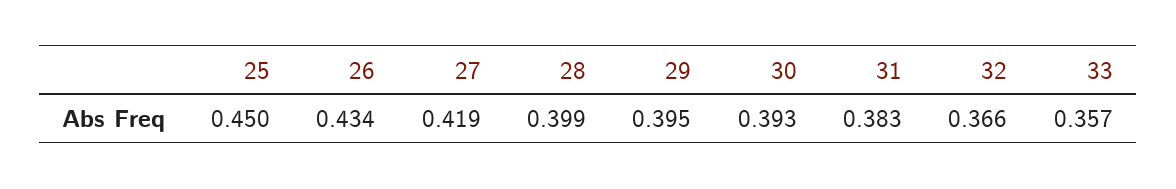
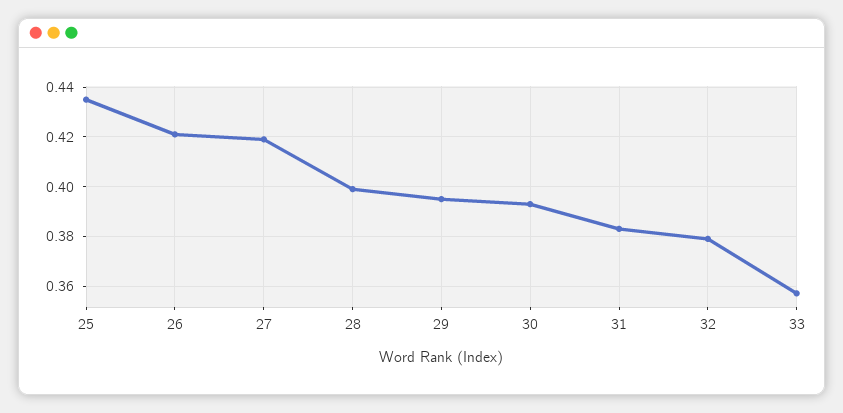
25: 0.45 -> 0.435
26: 0.434 -> 0.42
32: 0.366 -> 0.38

